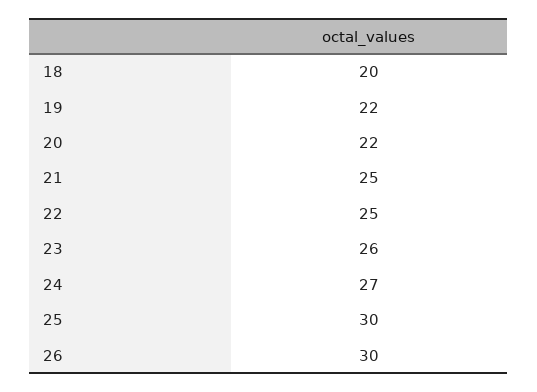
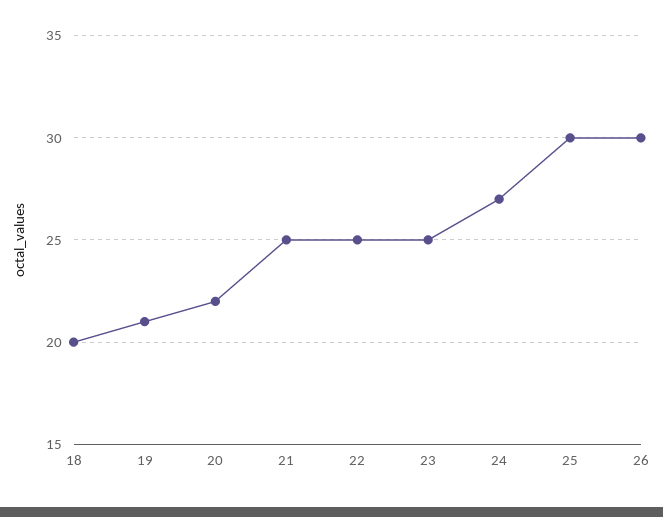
19: 22 -> 21
23: 26 -> 25

